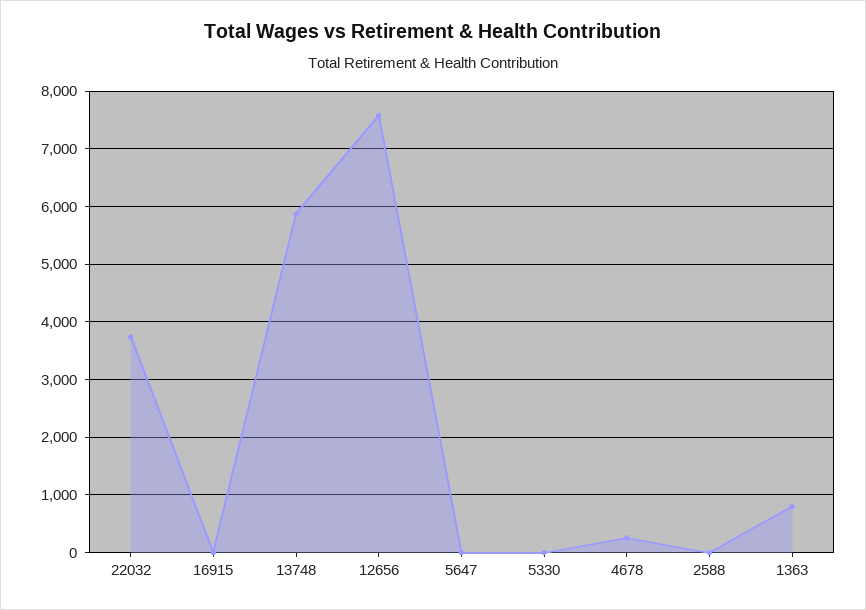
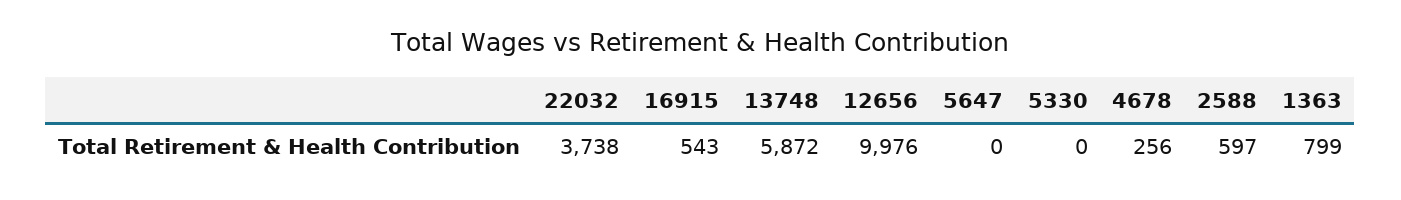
16915: 0 -> 543
12656: 7600 -> 9976
2588: 0 -> 597

